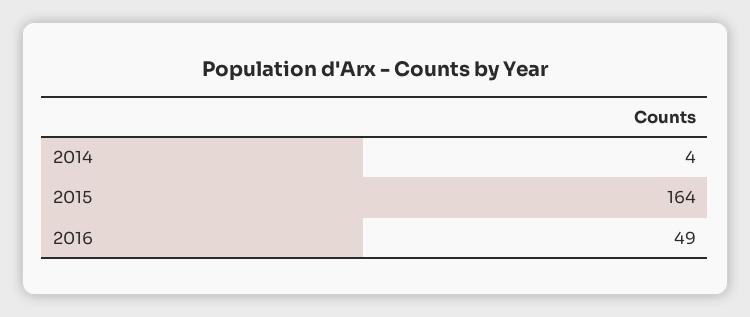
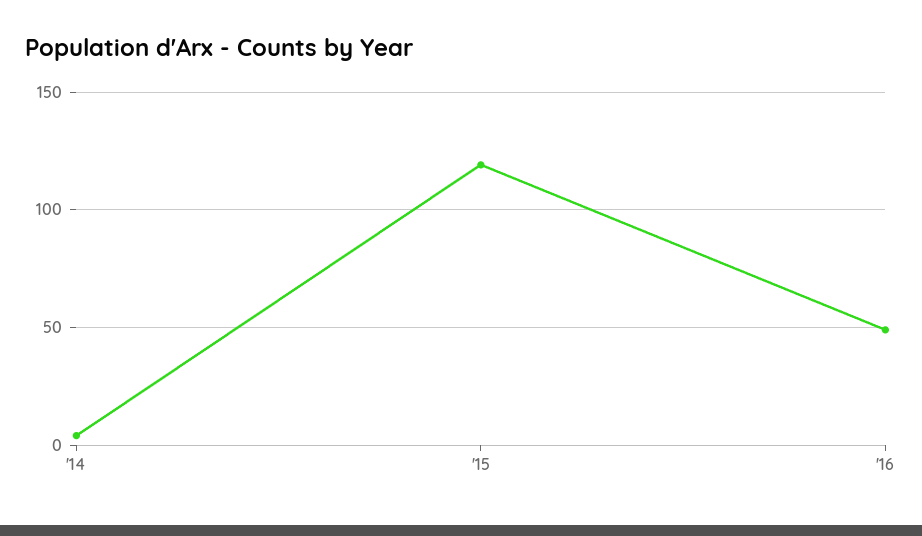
2015: 164 -> 120

